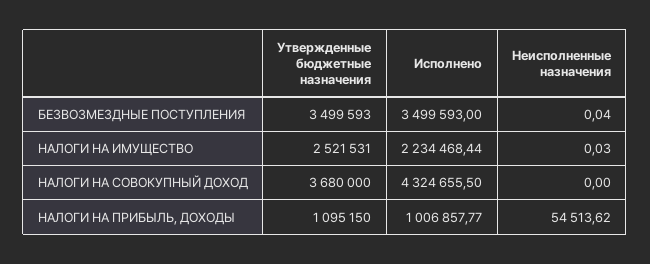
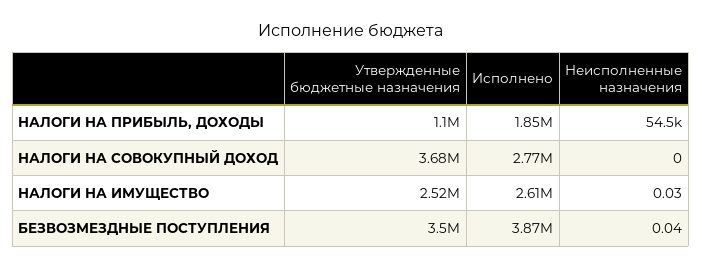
Исполнено, БЕЗВОЗМЕЗДНЫЕ ПОСТУПЛЕНИЯ: 3499593 -> 3870000
Исполнено, НАЛОГИ НА ИМУЩЕСТВО: 2234468.44 -> 2610000
Исполнено, НАЛОГИ НА СОВОКУПНЫЙ ДОХОД: 4324655.5 -> 2770000
Исполнено, НАЛОГИ НА ПРИБЫЛЬ, ДОХОДЫ: 1006857.77 -> 1850000

